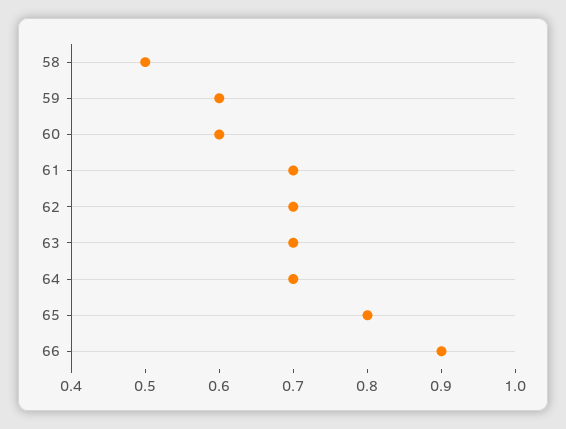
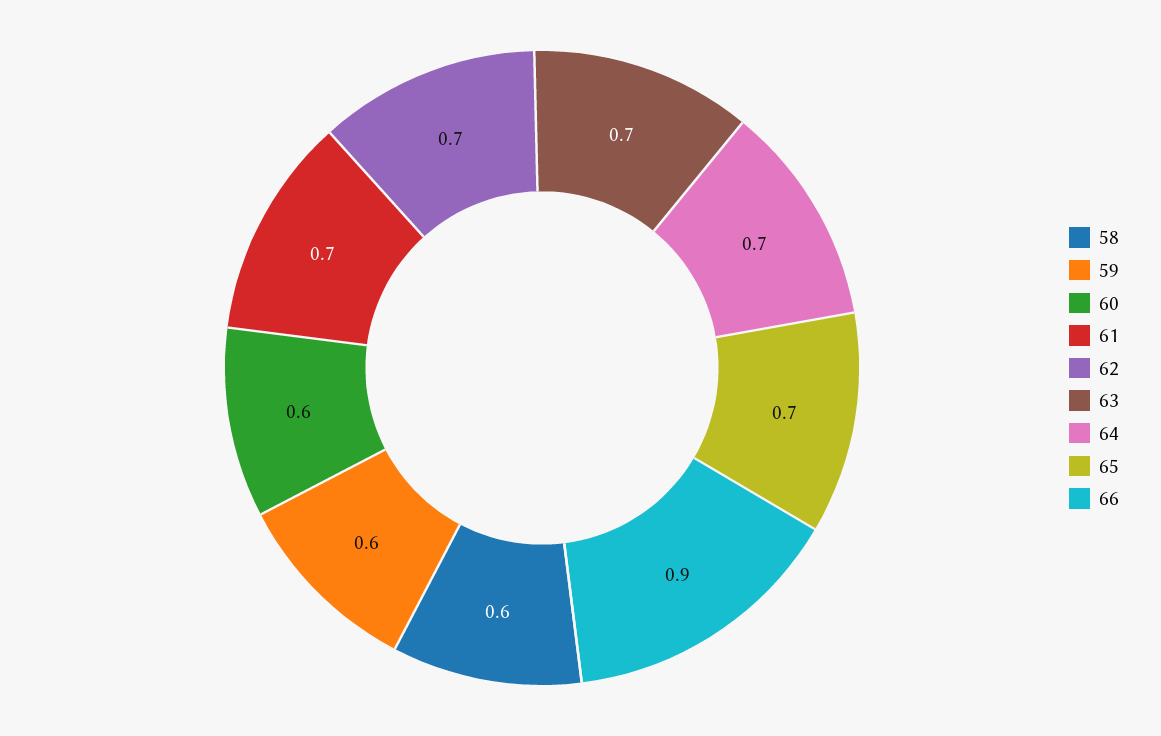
58: 0.5 -> 0.6
65: 0.8 -> 0.7

